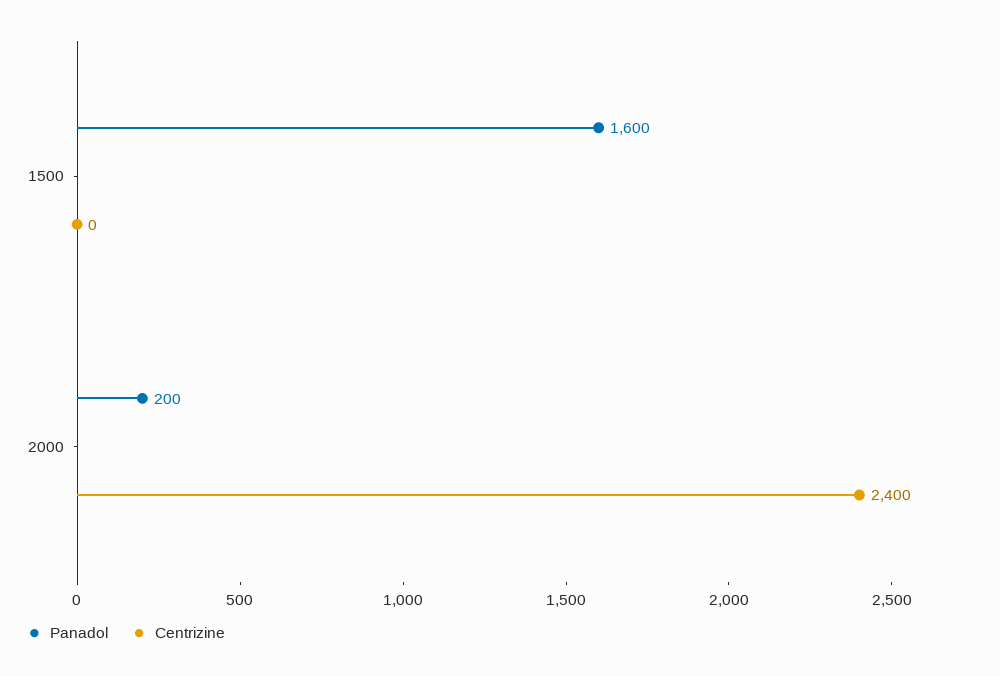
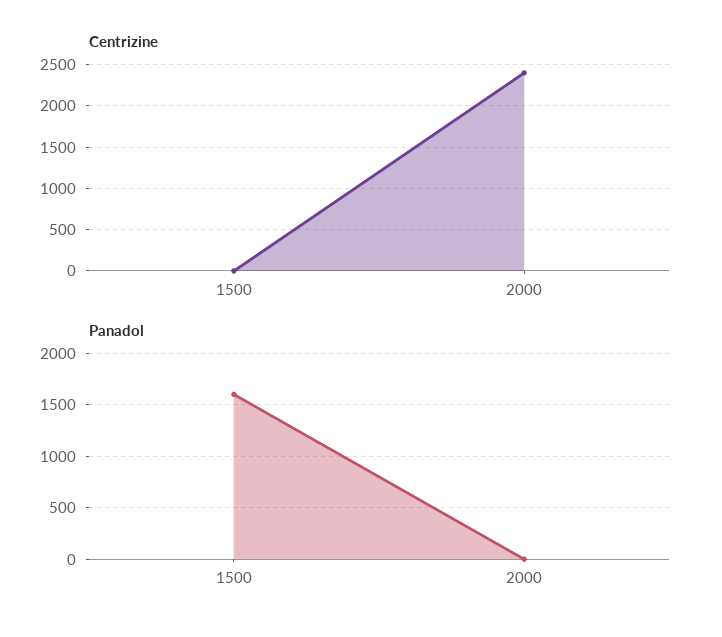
Panadol, 2000: 200 -> 0

